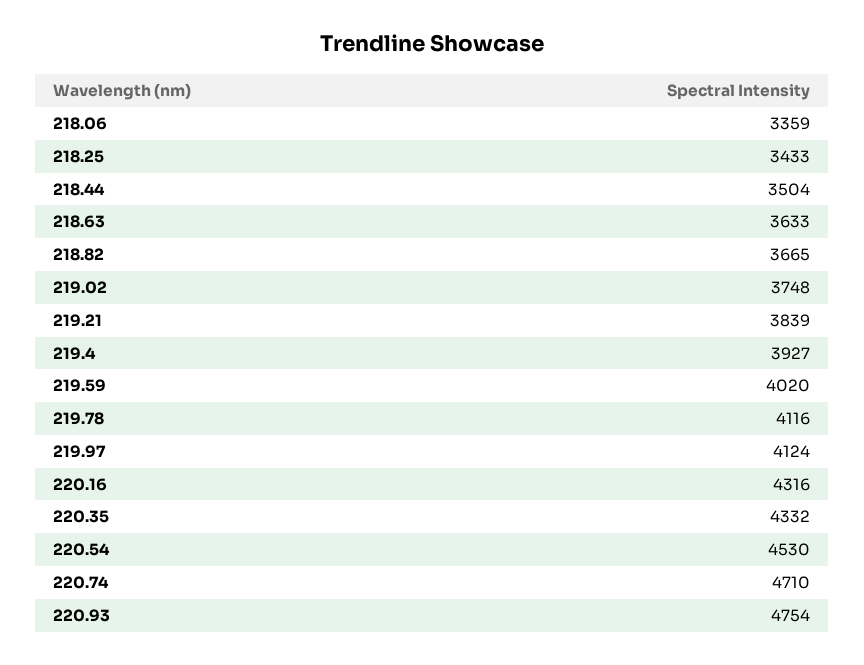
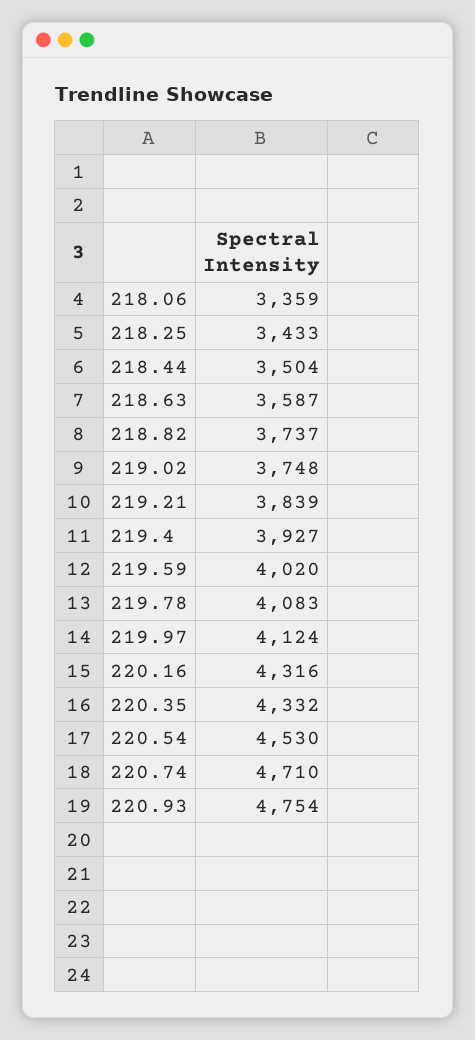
218.63: 3633 -> 3587
218.82: 3665 -> 3737
219.78: 4116 -> 4083

